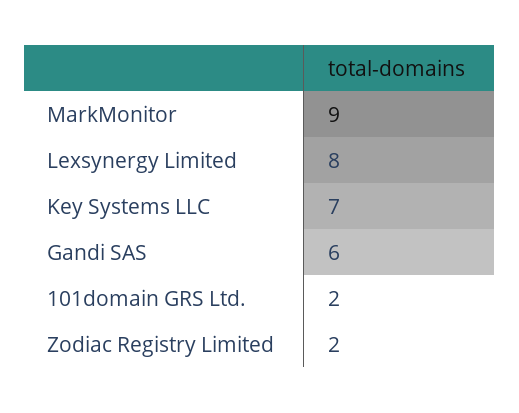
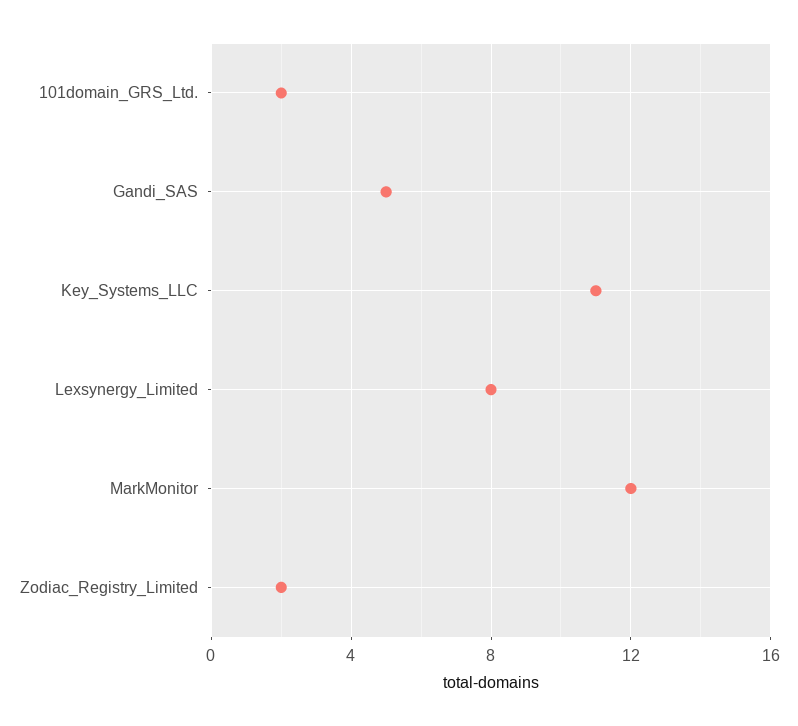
MarkMonitor: 9 -> 12
Key Systems LLC: 7 -> 11
Gandi SAS: 6 -> 5

